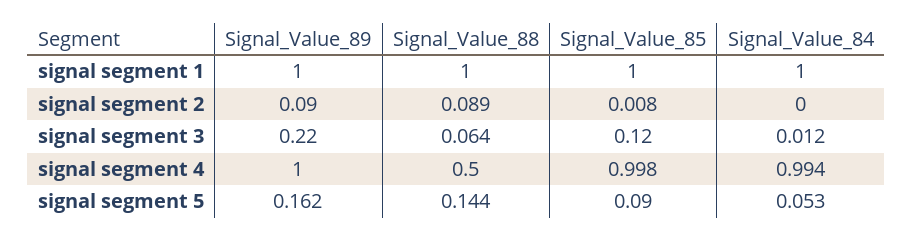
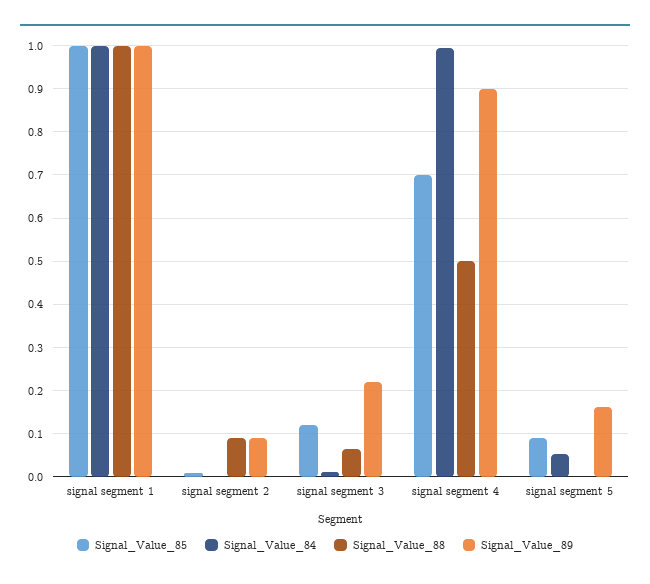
Signal_Value_89, signal segment 4: 1 -> 0.9
Signal_Value_85, signal segment 4: 0.998 -> 0.7
Signal_Value_88, signal segment 5: 0.144 -> 0

